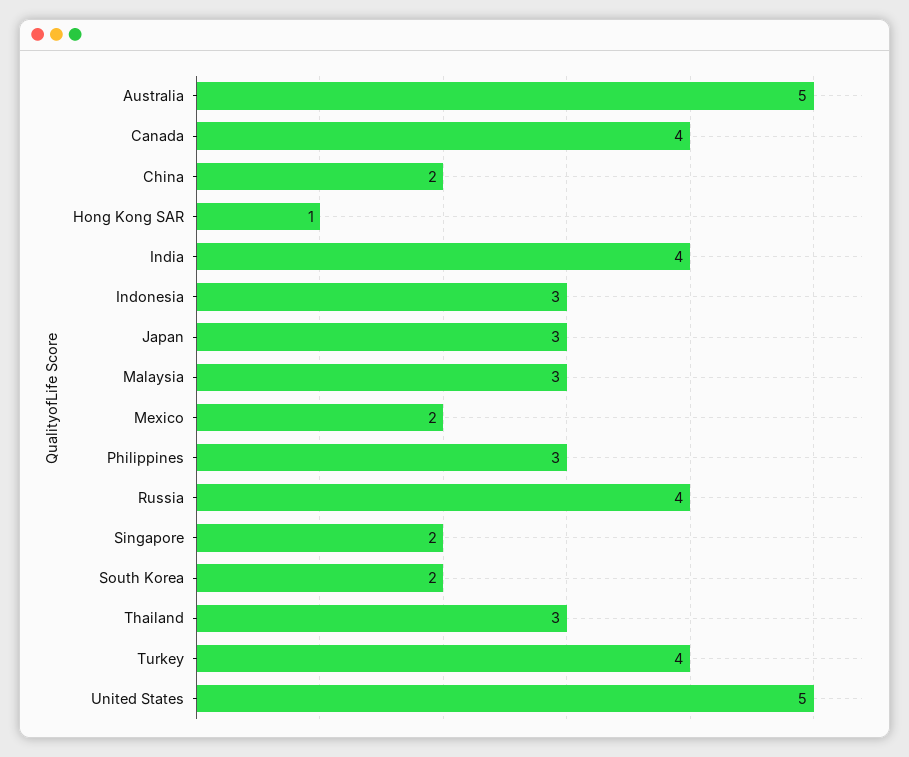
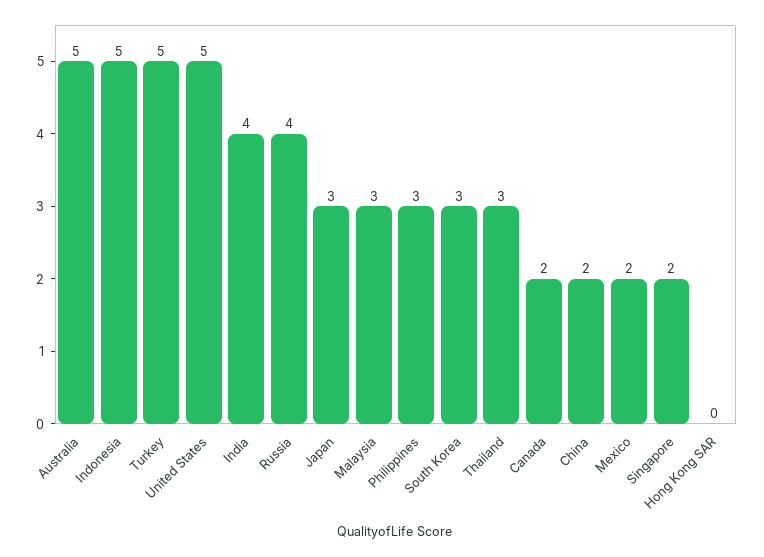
Canada: 4 -> 2
Hong Kong SAR: 1 -> 0
Indonesia: 3 -> 5
South Korea: 2 -> 3
Turkey: 4 -> 5

